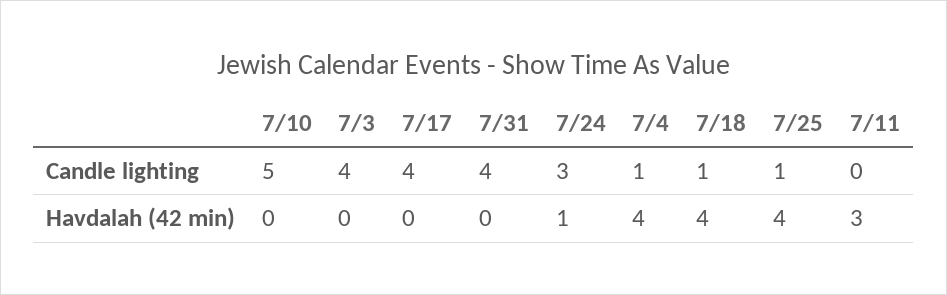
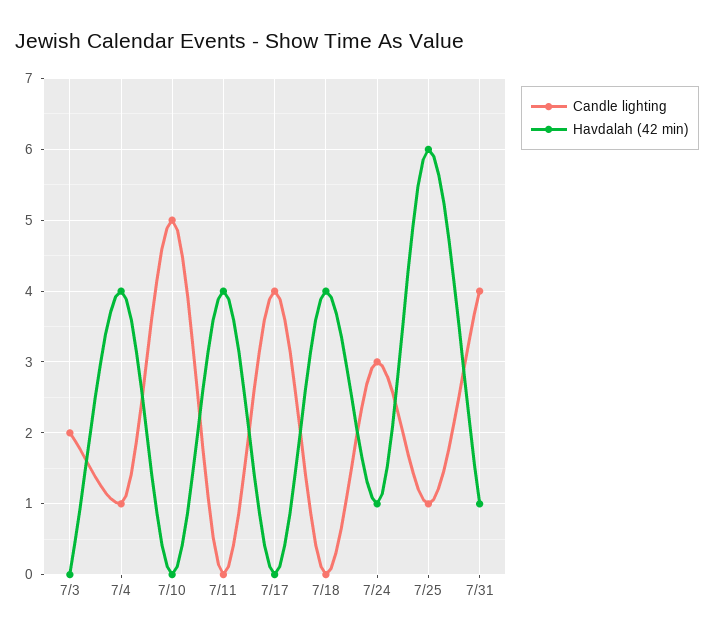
Candle lighting, 7/3: 4 -> 2
Candle lighting, 7/18: 1 -> 0
Havdalah (42 min), 7/31: 0 -> 1
Havdalah (42 min), 7/25: 4 -> 6
Havdalah (42 min), 7/11: 3 -> 4

